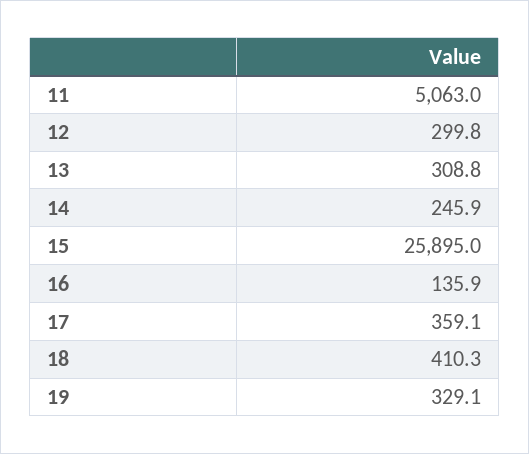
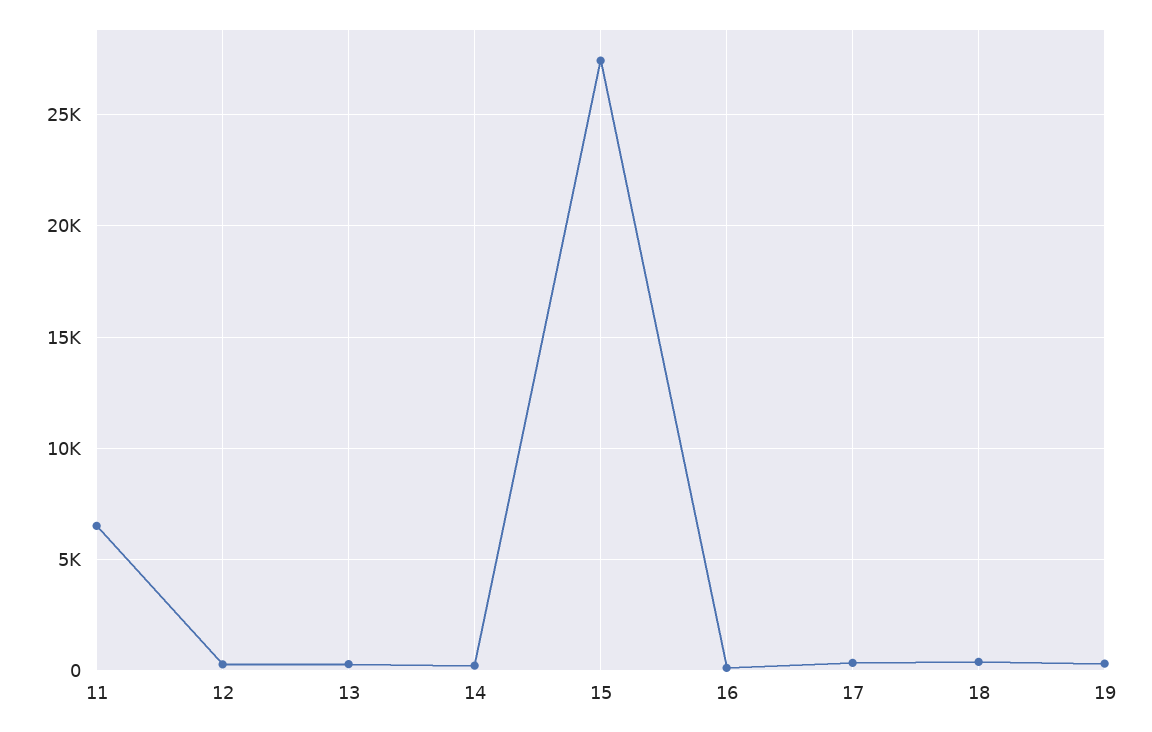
11: 5063 -> 6500
15: 25895 -> 27500

